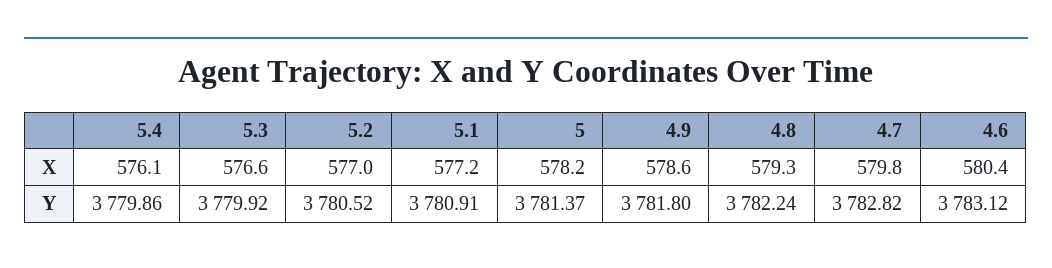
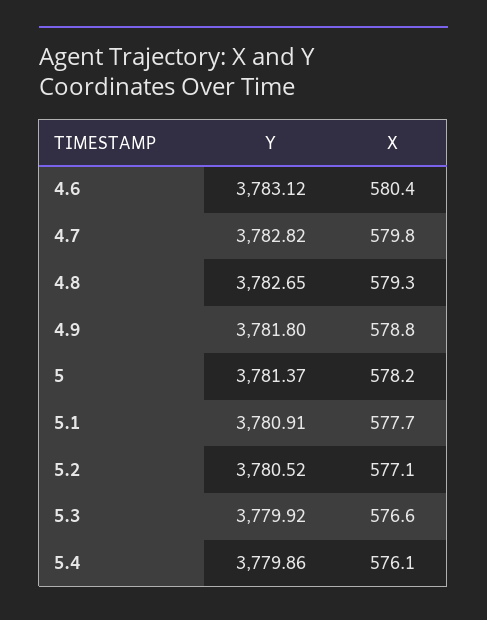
5.2, X: 577 -> 577.1
5.1, X: 577.2 -> 577.7
4.9, X: 578.6 -> 578.8
4.8, Y: 3782.24 -> 3782.65

